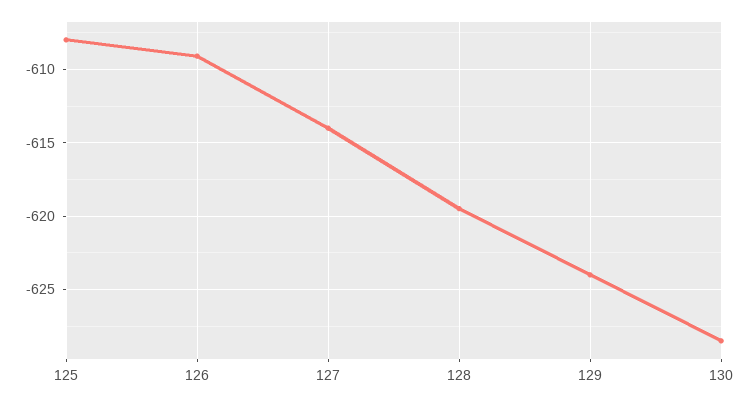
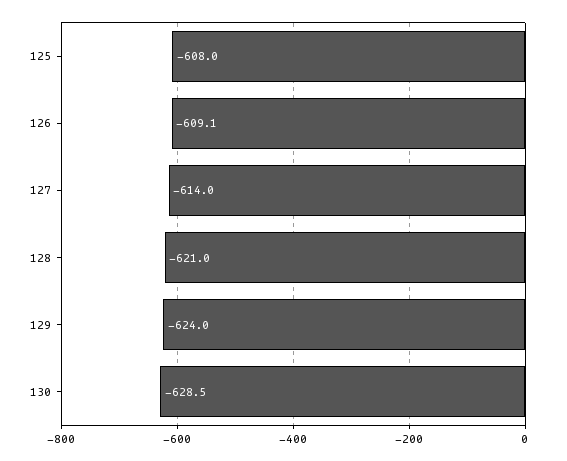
128: -619.5 -> -621

